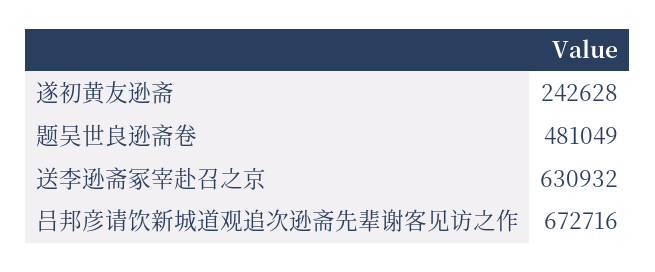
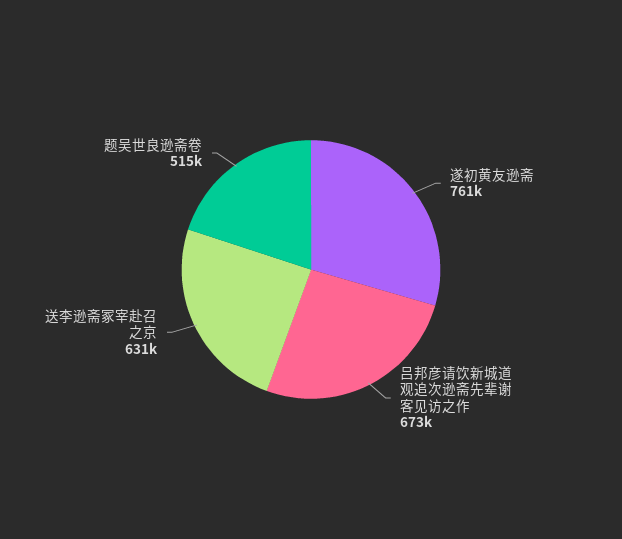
遂初黄友逊斋: 242628 -> 761000
题吴世良逊斋卷: 481049 -> 515000

